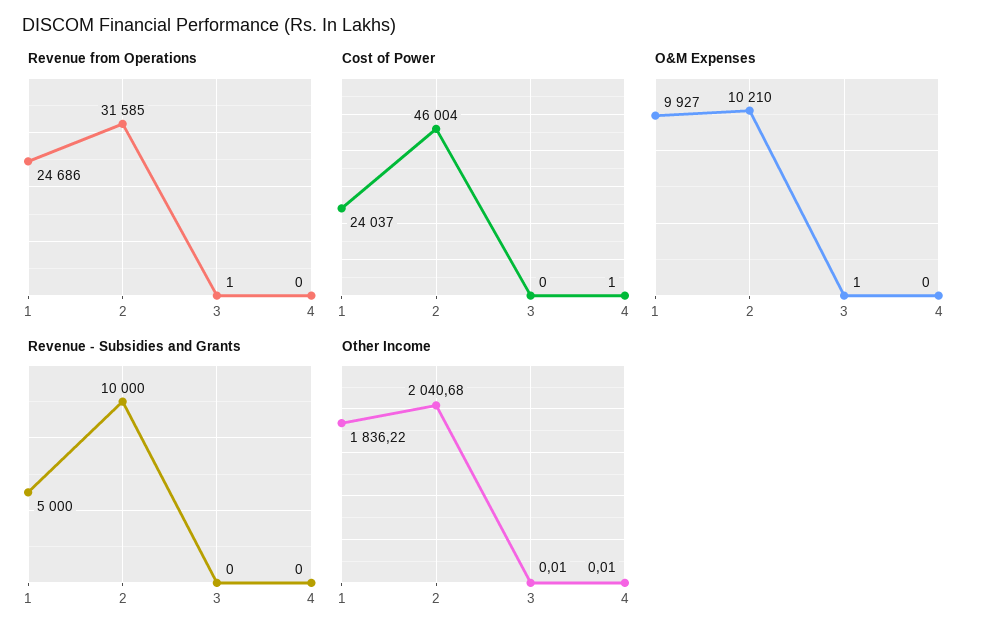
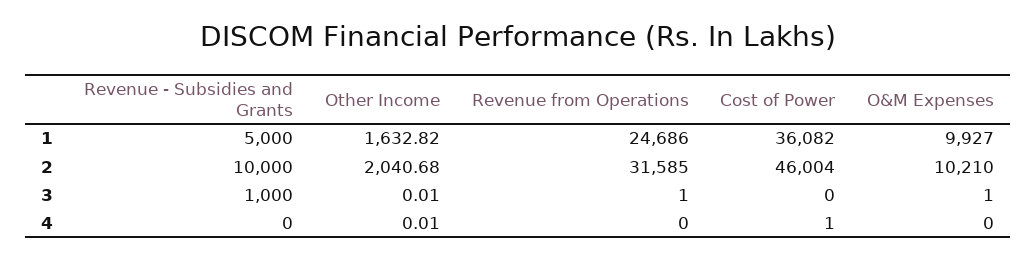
Cost of Power, 1: 24037 -> 36082
Revenue - Subsidies and Grants, 3: 0 -> 1000
Other Income, 1: 1836.22 -> 1632.82

